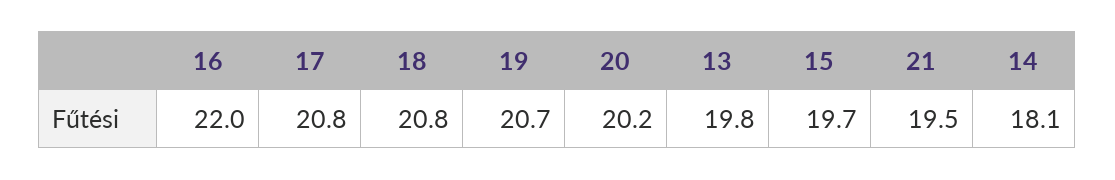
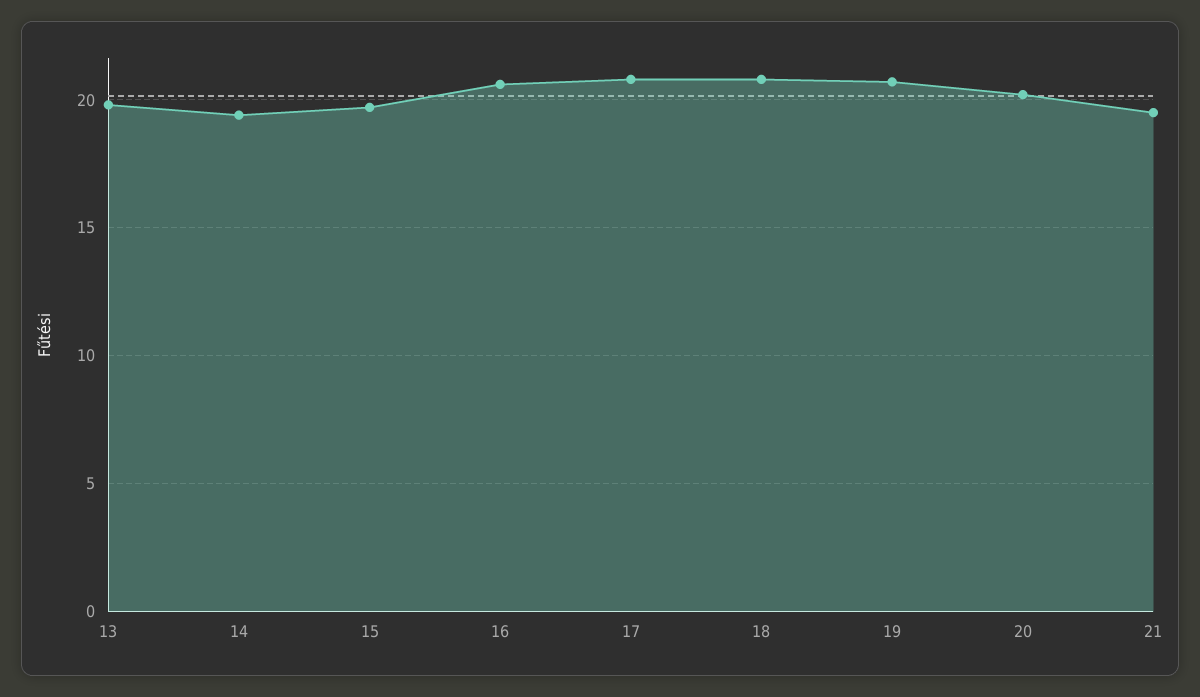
16: 22 -> 20.5
14: 18.1 -> 19.5

